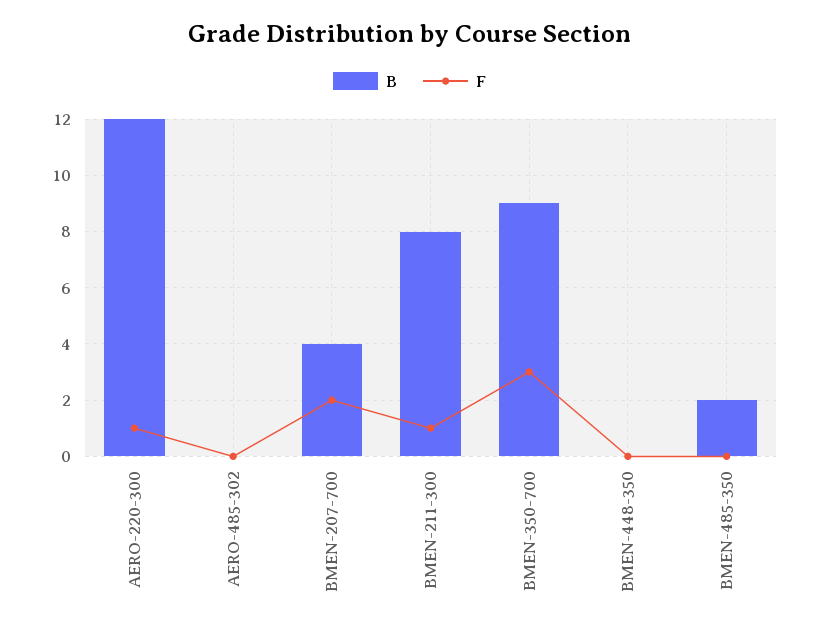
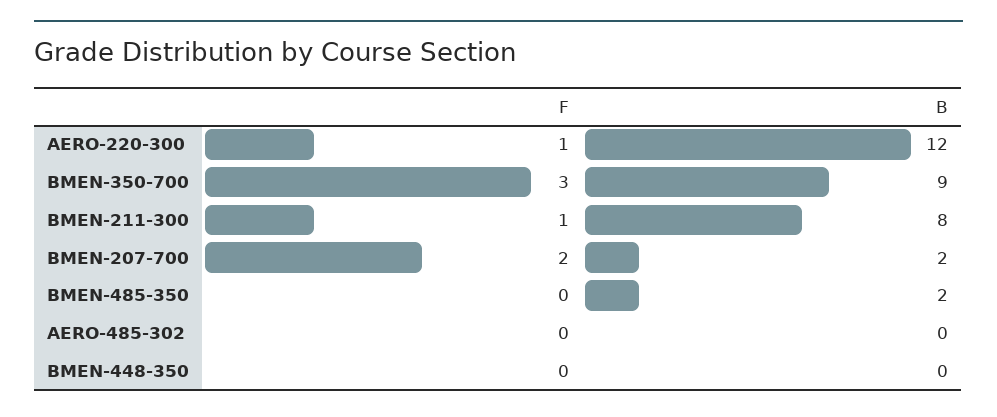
B, BMEN-207-700: 4 -> 2

